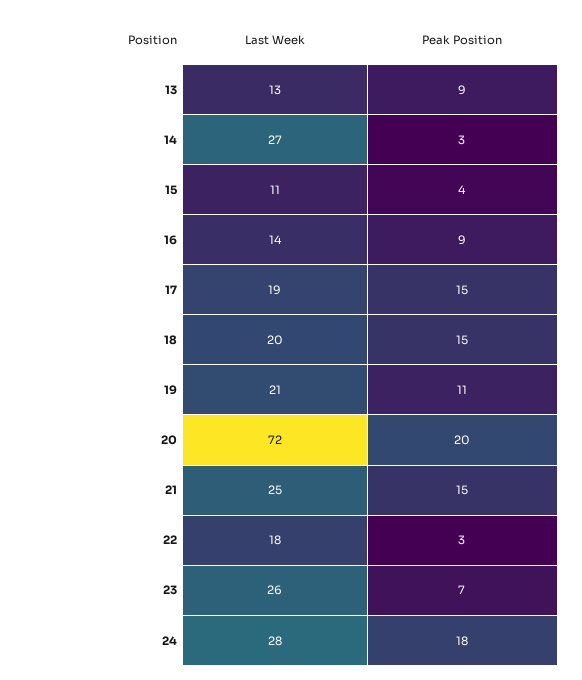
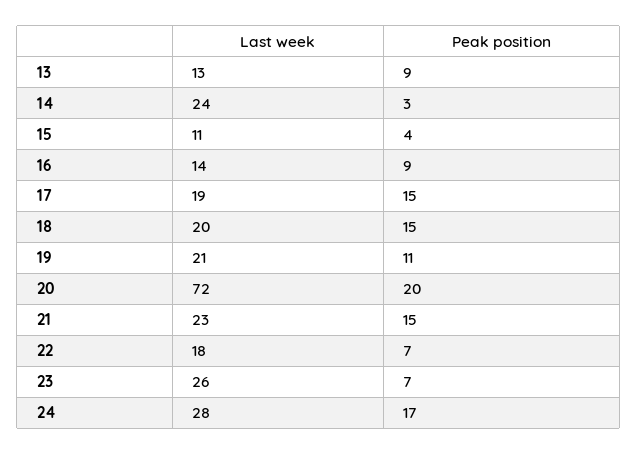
Last Week, 14: 27 -> 24
Last Week, 21: 25 -> 23
Peak Position, 22: 3 -> 7
Peak Position, 24: 18 -> 17

